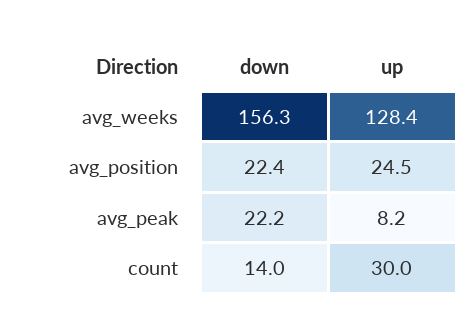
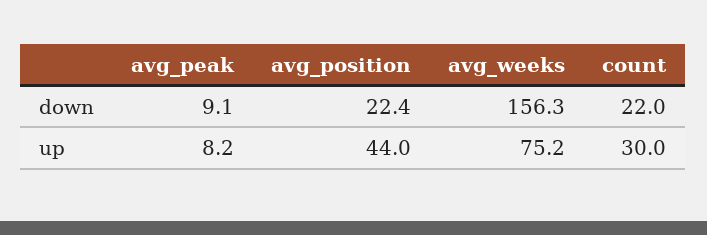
up, avg_weeks: 128.4 -> 75.2
up, avg_position: 24.5 -> 44
down, avg_peak: 22.2 -> 9.1
down, count: 14 -> 22

